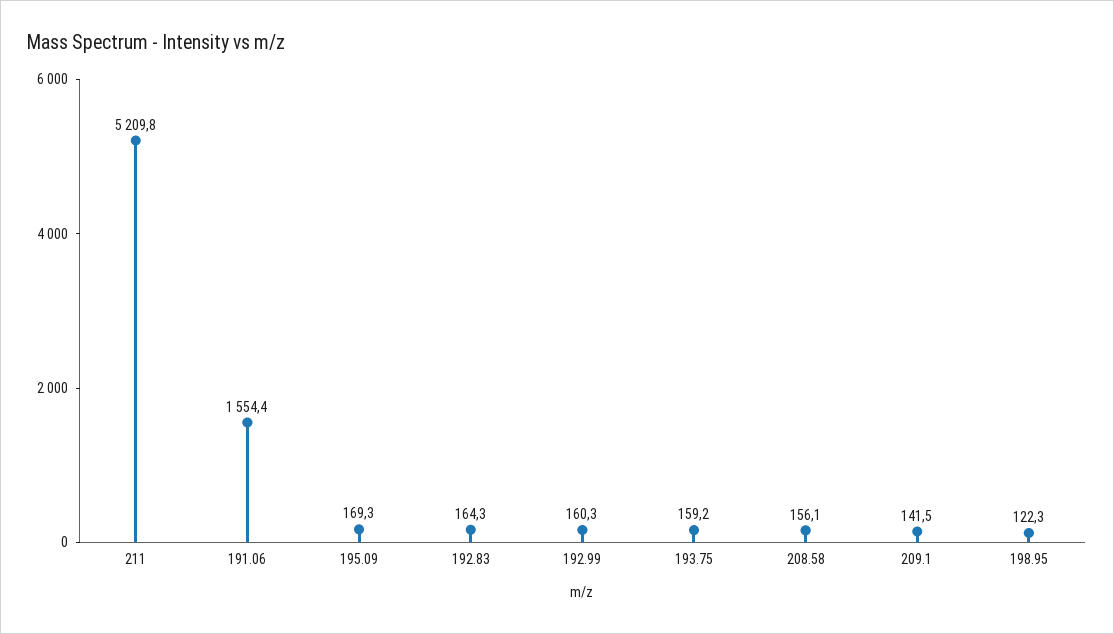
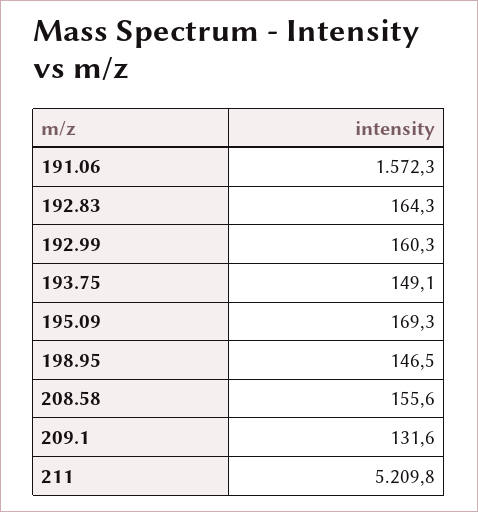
191.06: 1554.4 -> 1572.3
193.75: 159.2 -> 149.1
208.58: 156.1 -> 155.6
209.1: 141.5 -> 131.6
198.95: 122.3 -> 146.5

